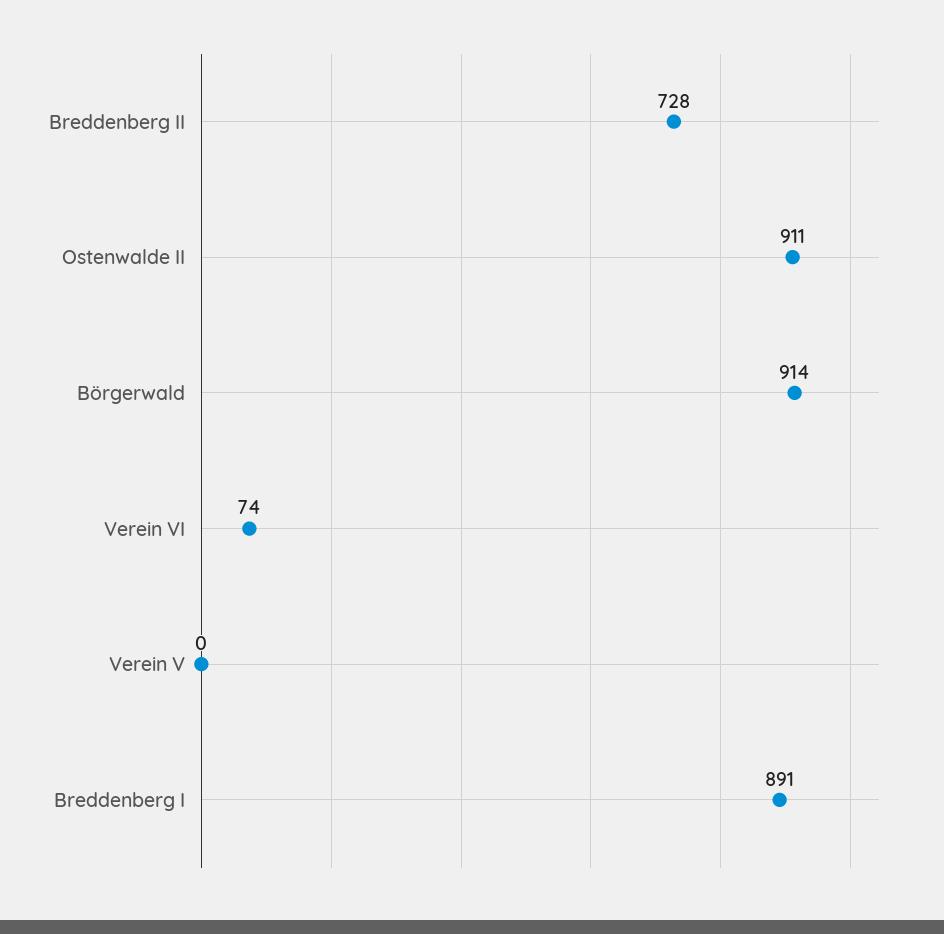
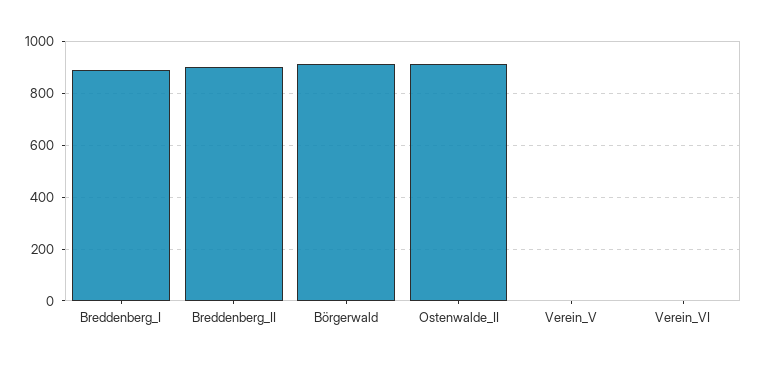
Breddenberg II: 728 -> 900
Verein VI: 74 -> 0

